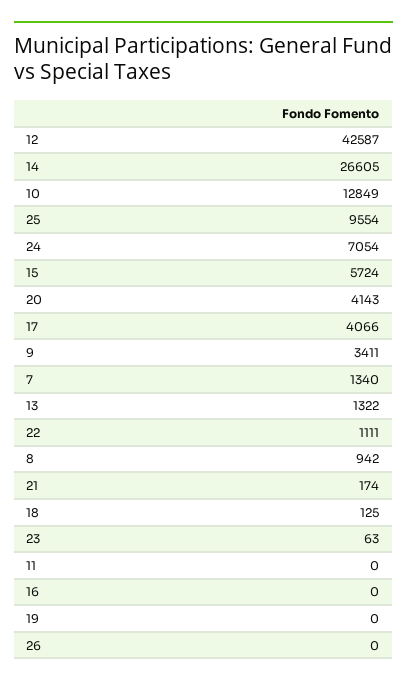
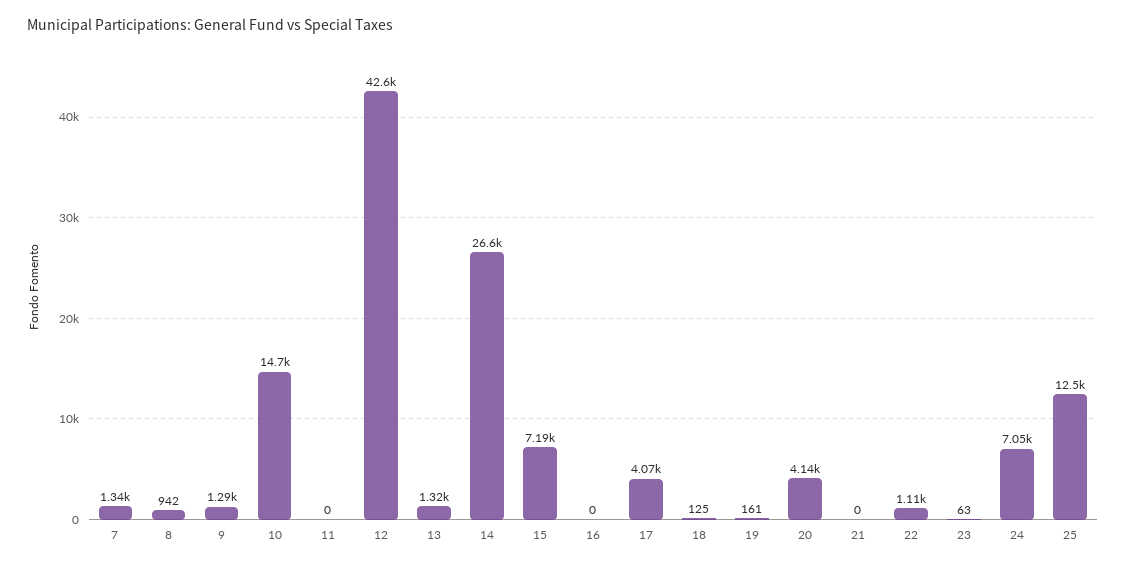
10: 12849 -> 14700
25: 9554 -> 12500
15: 5724 -> 7190
9: 3411 -> 1290
21: 174 -> 0
19: 0 -> 161
26: 0 -> none

